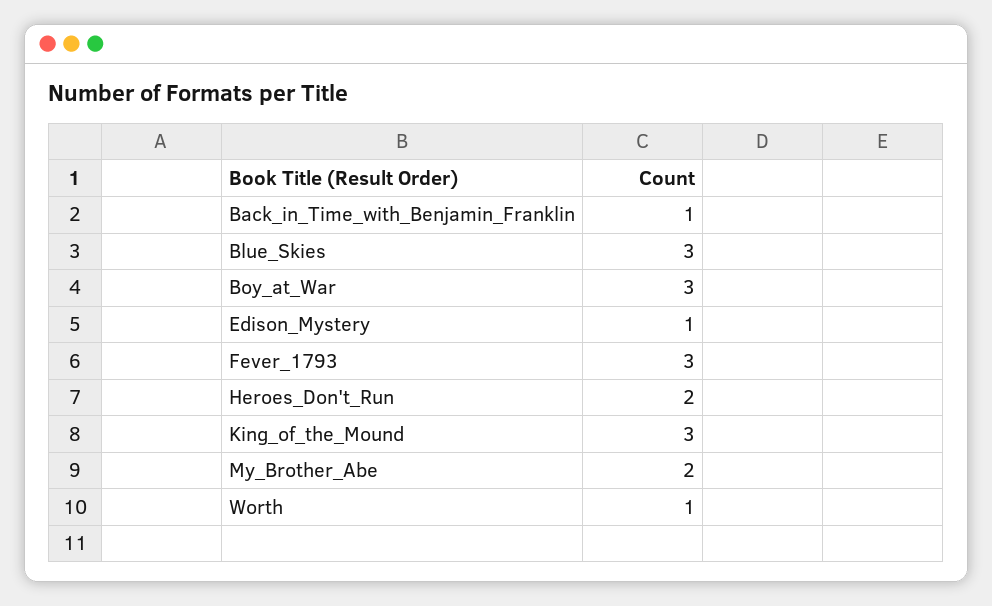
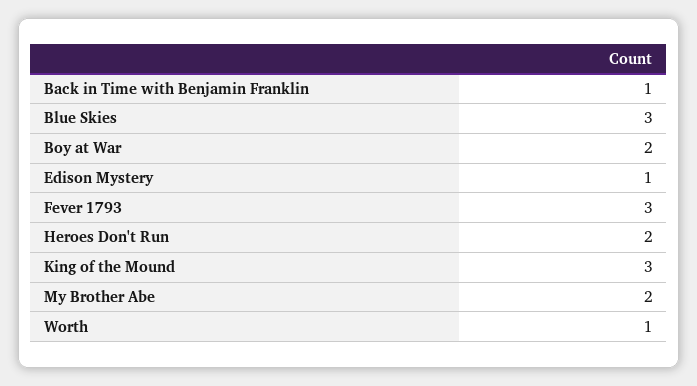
Boy_at_War: 3 -> 2

